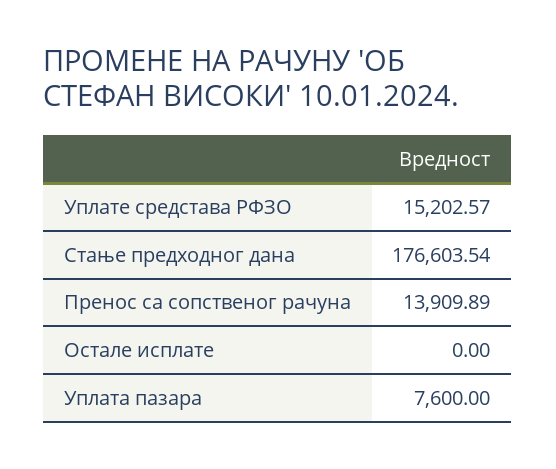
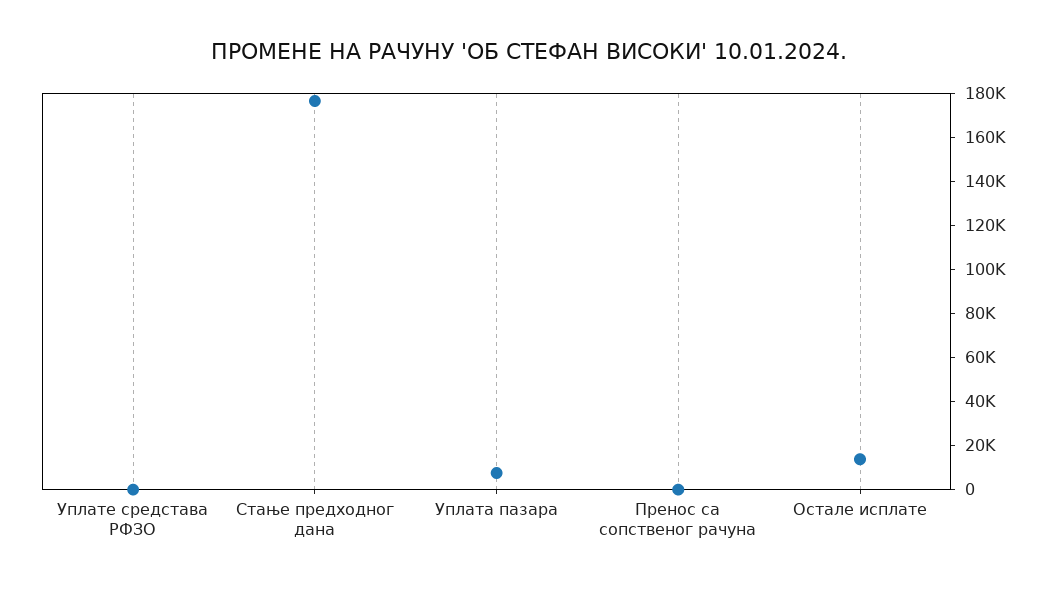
Уплате средстава РФЗО: 15202.57 -> 0
Пренос са сопственог рачуна: 13909.89 -> 0
Остале исплате: 0 -> 15000

